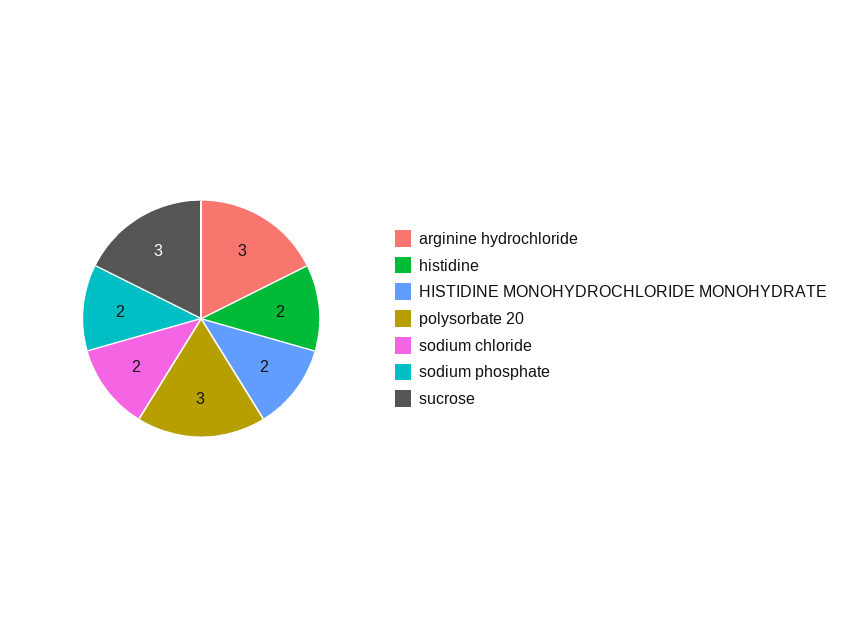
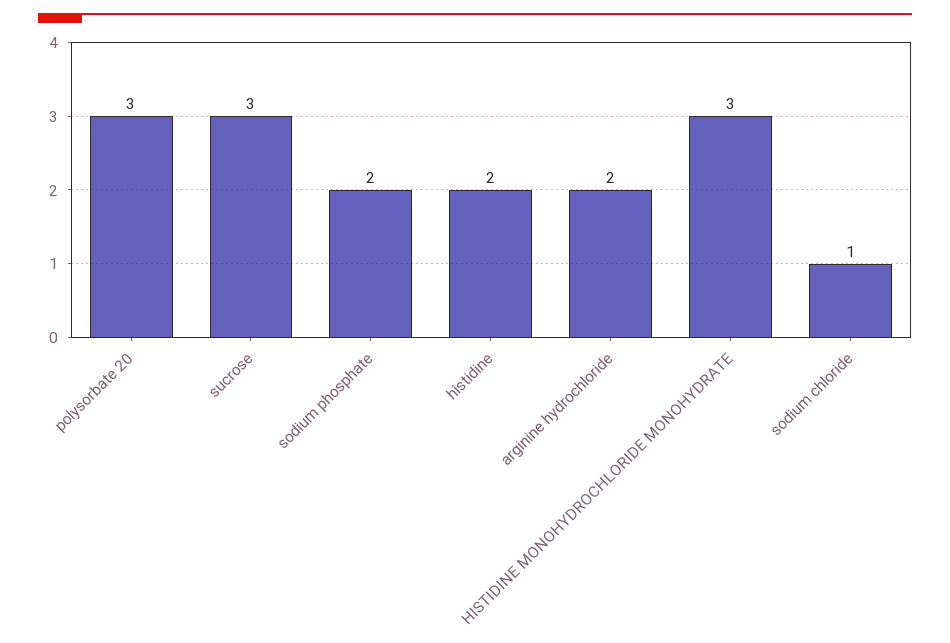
arginine hydrochloride: 3 -> 2
HISTIDINE MONOHYDROCHLORIDE MONOHYDRATE: 2 -> 3
sodium chloride: 2 -> 1

